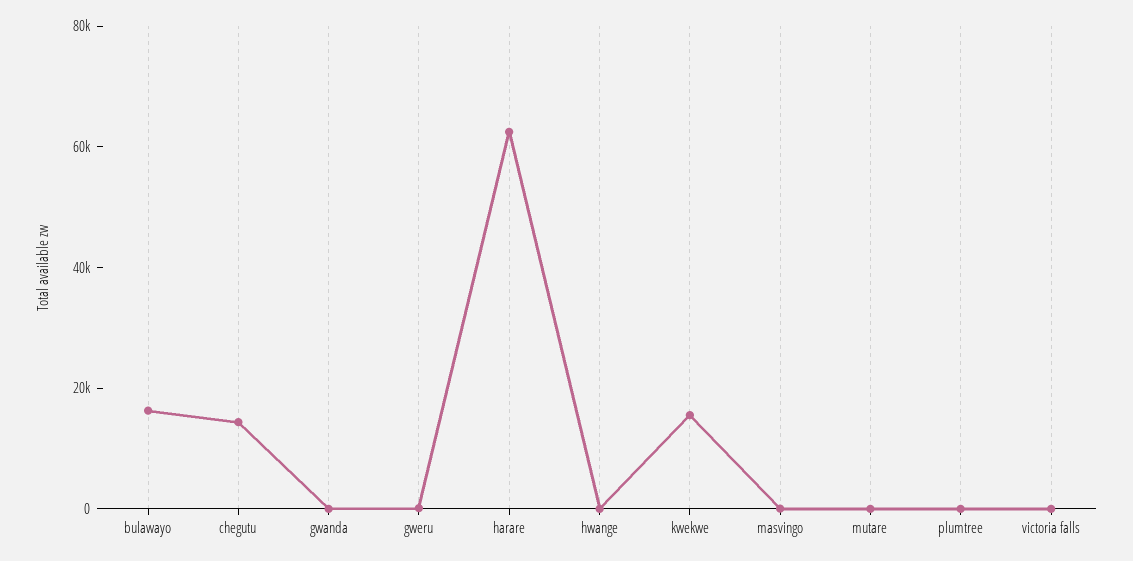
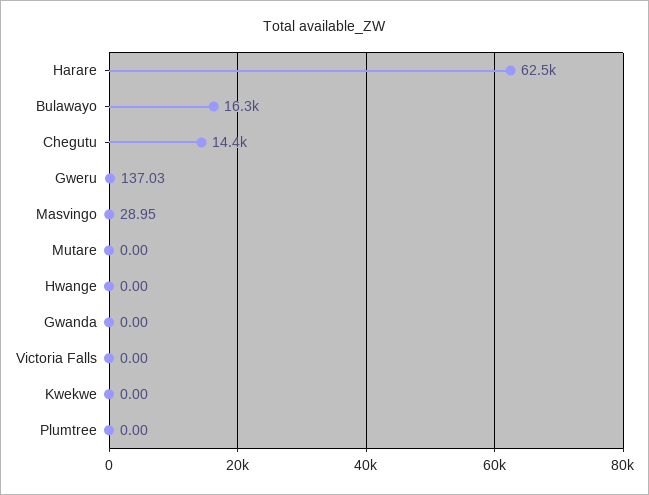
kwekwe: 15000 -> 0

